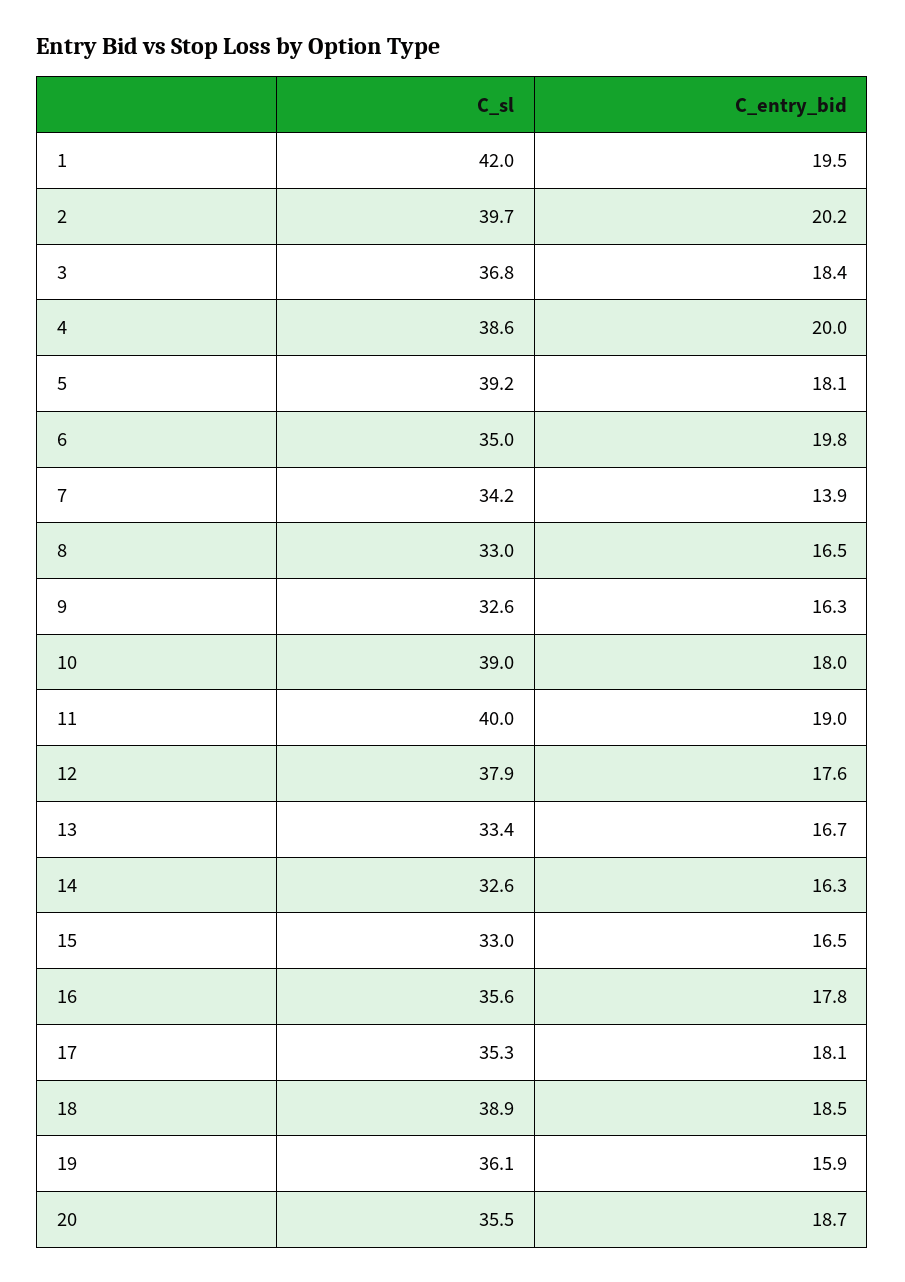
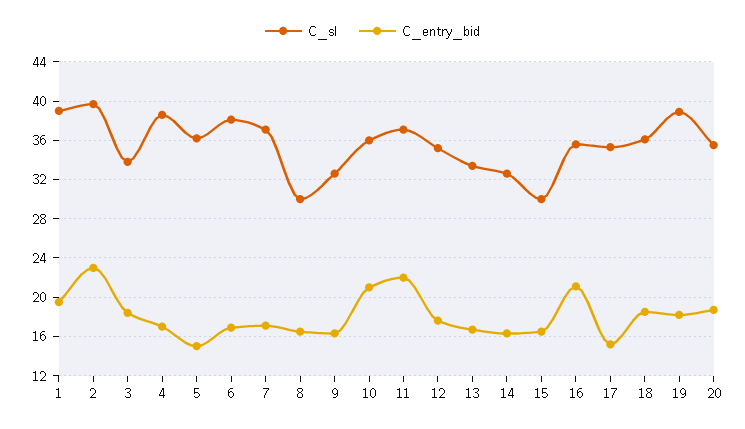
C_sl, 1: 42 -> 39
C_entry_bid, 2: 20.2 -> 23
C_sl, 3: 36.8 -> 34
C_entry_bid, 4: 20 -> 17
C_sl, 5: 39.2 -> 36
C_entry_bid, 5: 18.1 -> 15
C_sl, 6: 35 -> 38
C_entry_bid, 6: 19.8 -> 17
C_sl, 7: 34.2 -> 37
C_entry_bid, 7: 13.9 -> 17
C_sl, 8: 33 -> 30
C_sl, 10: 39 -> 36
C_entry_bid, 10: 18 -> 21
C_sl, 11: 40 -> 37
C_entry_bid, 11: 19 -> 22
C_sl, 12: 37.9 -> 35
C_sl, 15: 33 -> 30
C_entry_bid, 16: 17.8 -> 21
C_entry_bid, 17: 18.1 -> 15
C_sl, 18: 38.9 -> 36
C_sl, 19: 36.1 -> 39
C_entry_bid, 19: 15.9 -> 18

